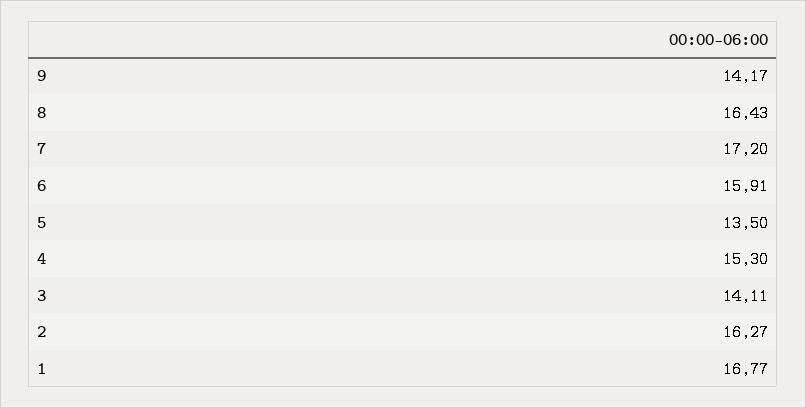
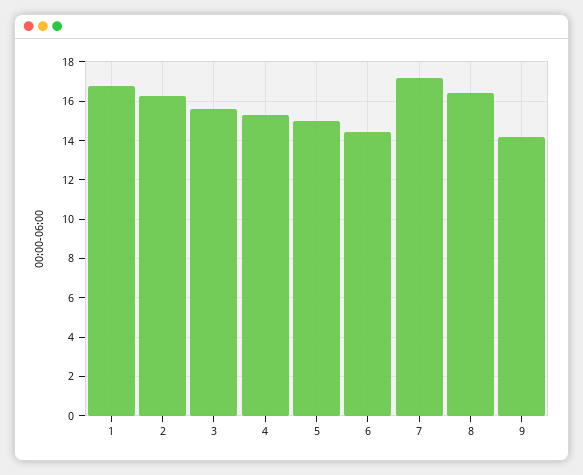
6: 15.91 -> 14.5
5: 13.5 -> 15
3: 14.11 -> 15.5

